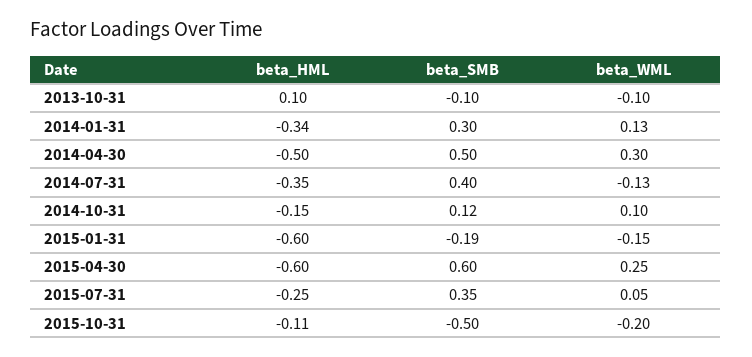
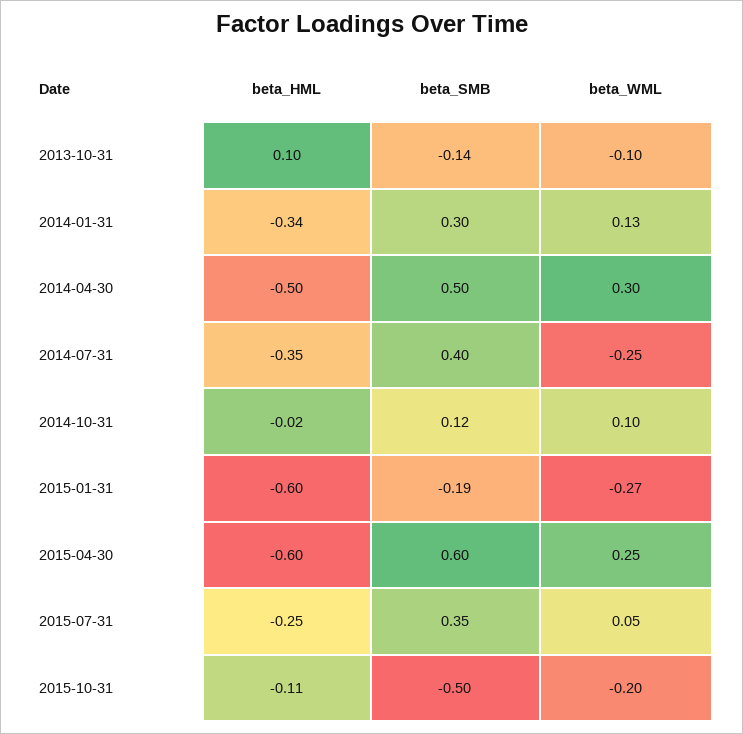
beta_SMB, 2013-10-31: -0.1 -> -0.14
beta_WML, 2014-07-31: -0.13 -> -0.25
beta_HML, 2014-10-31: -0.15 -> -0.02
beta_WML, 2015-01-31: -0.15 -> -0.27

